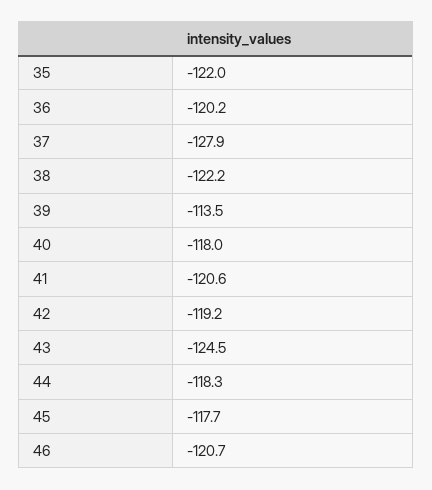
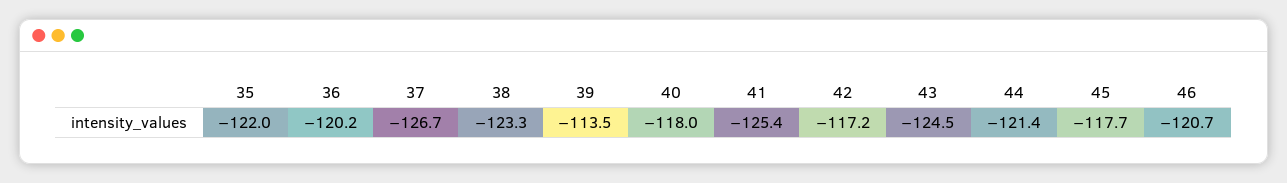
37: -127.9 -> -126.7
38: -122.2 -> -123.3
41: -120.6 -> -125.4
42: -119.2 -> -117.2
44: -118.3 -> -121.4

